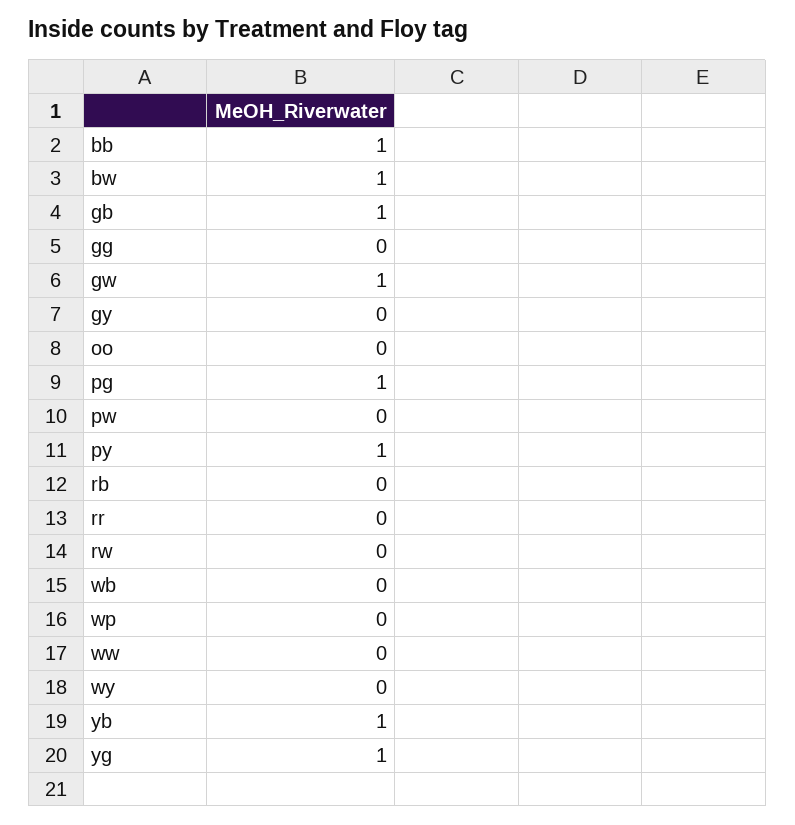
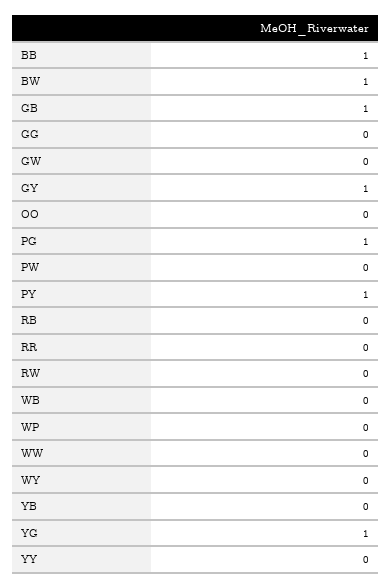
gw: 1 -> 0
gy: 0 -> 1
yb: 1 -> 0
YY: none -> 0

